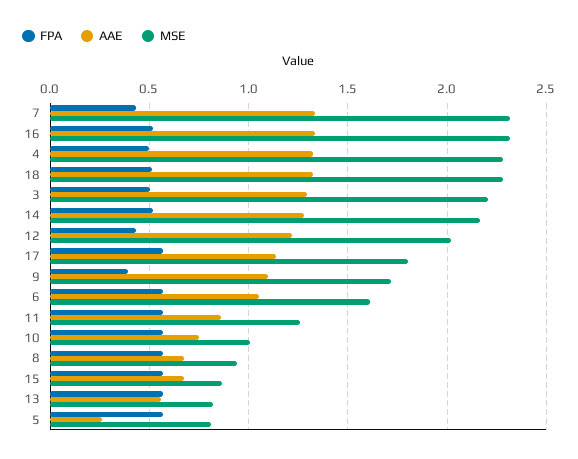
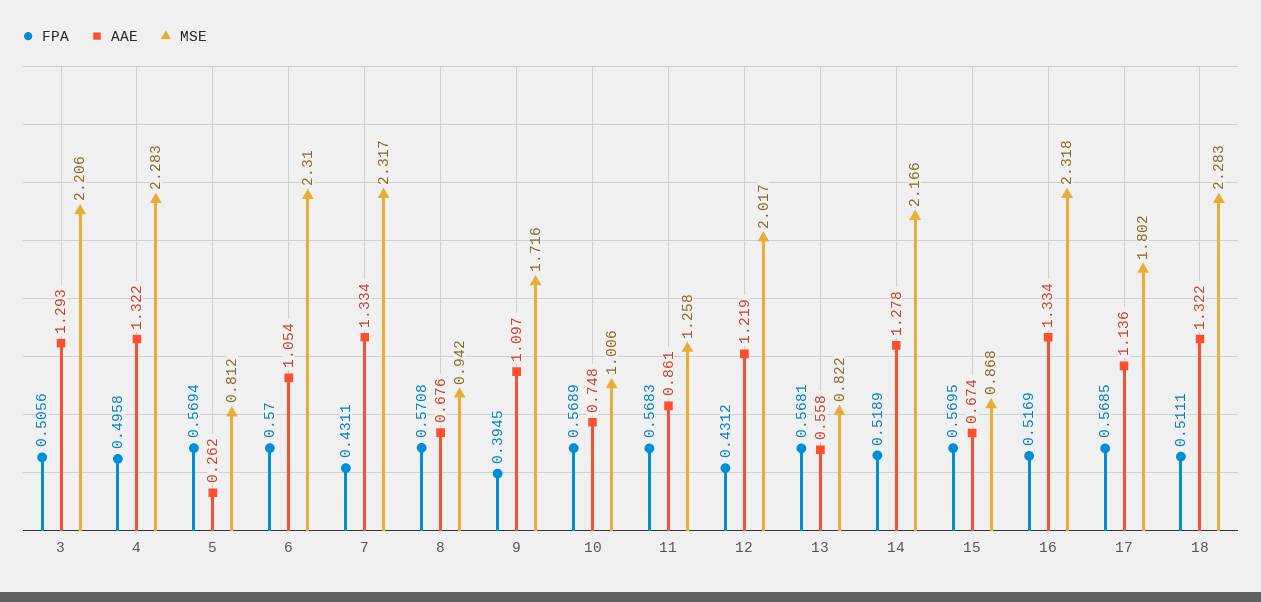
MSE, 6: 1.6 -> 2.31

